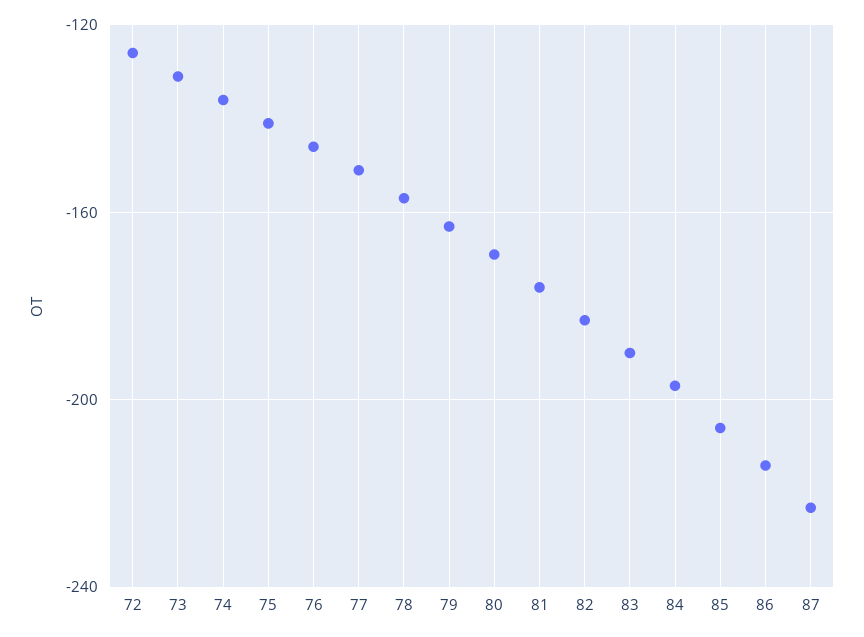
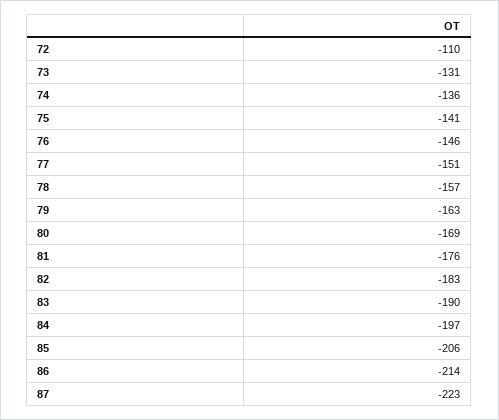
72: -125 -> -110

